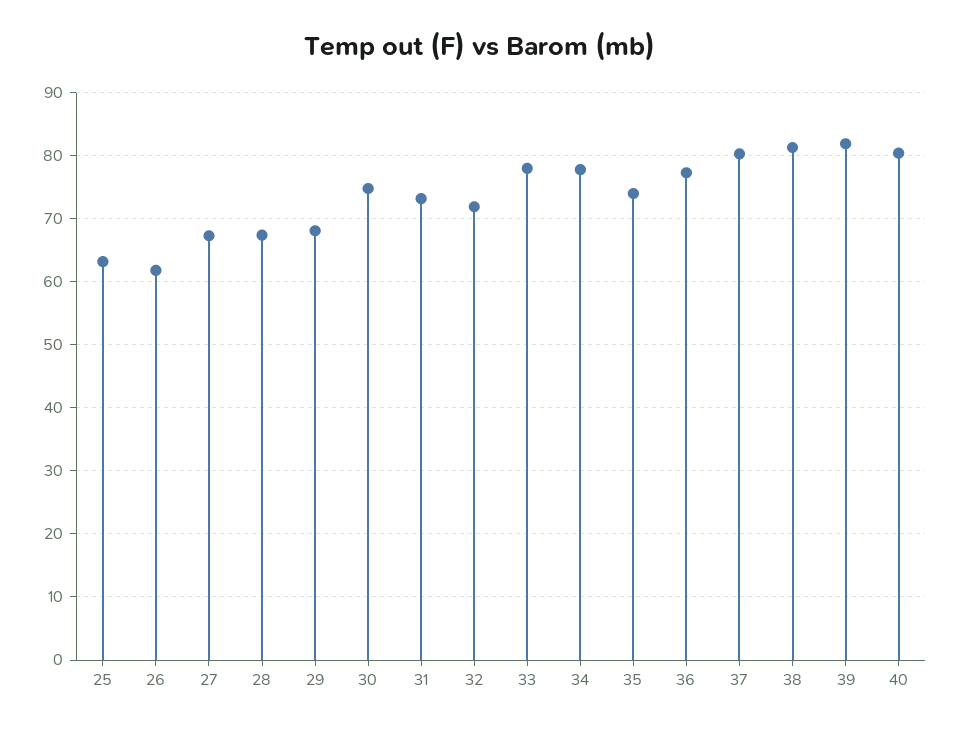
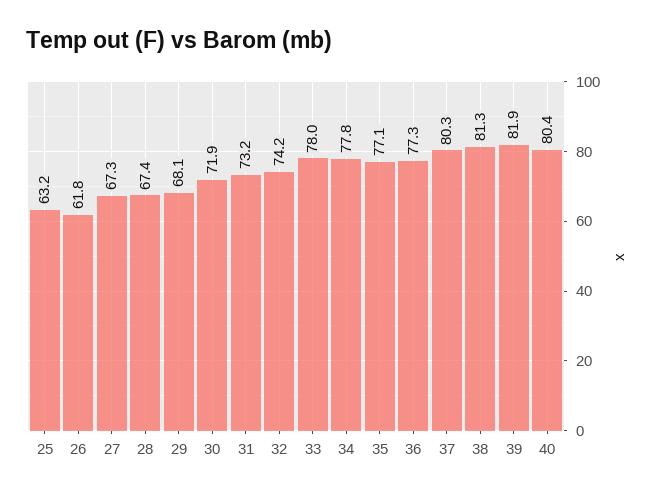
30: 75 -> 71.9
32: 72 -> 74.2
35: 74 -> 77.1

